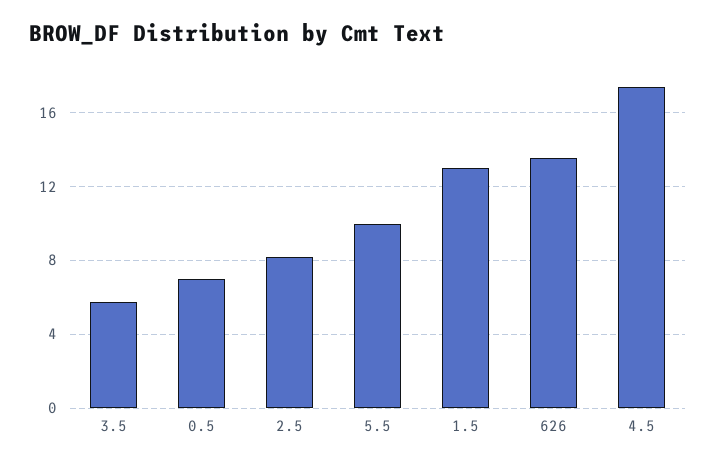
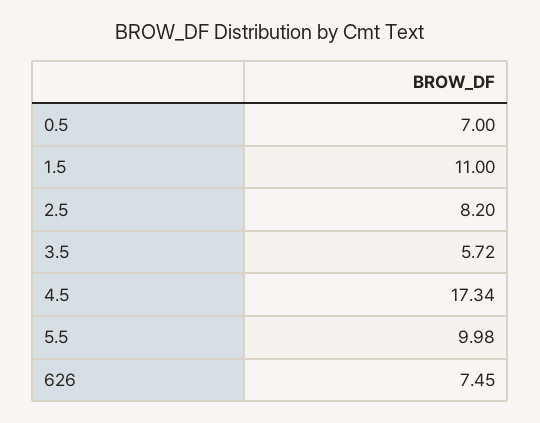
1.5: 13 -> 11
626: 13.5 -> 7.45

